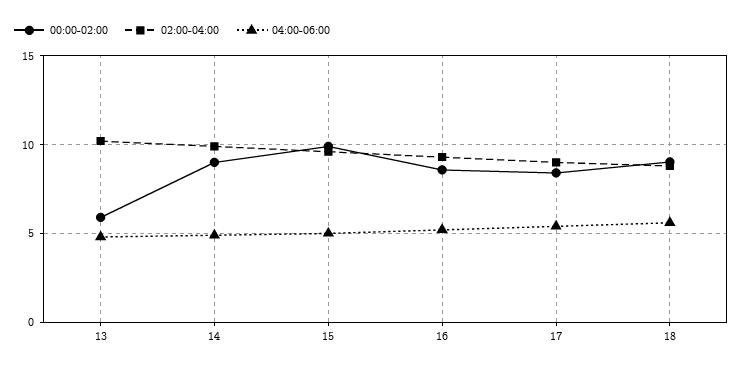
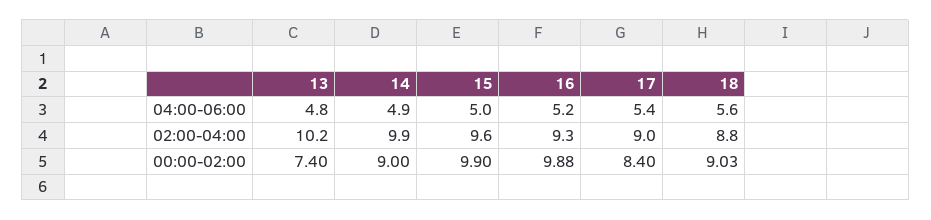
00:00-02:00, 13: 6 -> 7.4
00:00-02:00, 16: 8.5 -> 9.88

